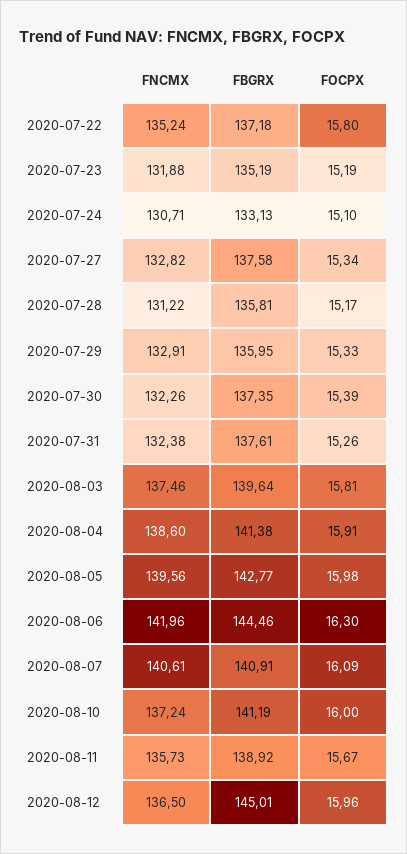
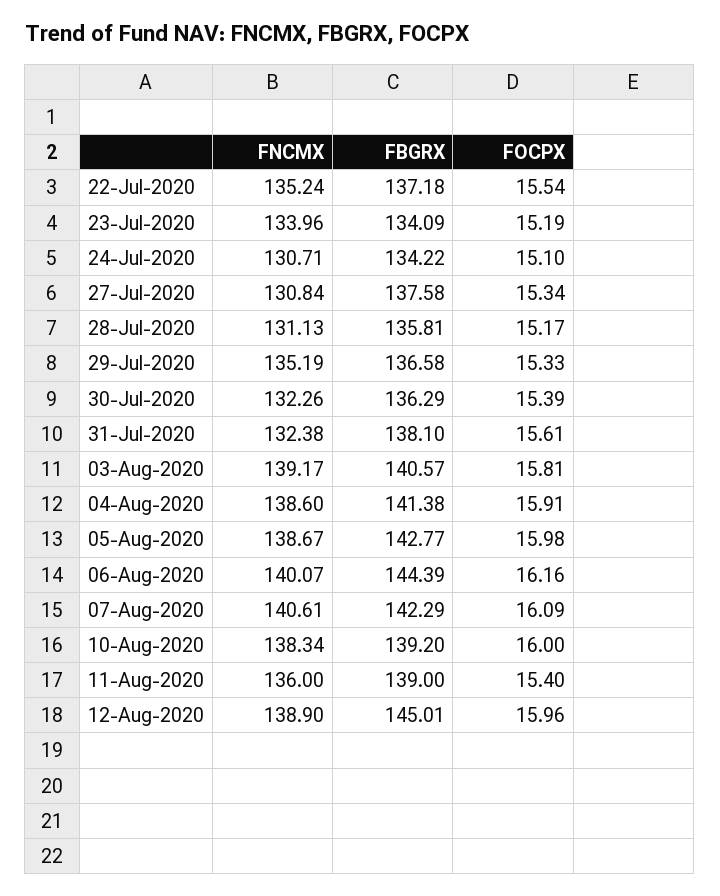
FOCPX, 2020-07-22: 15.8 -> 15.54
FNCMX, 2020-07-23: 131.88 -> 133.96
FBGRX, 2020-07-23: 135.19 -> 134.09
FBGRX, 2020-07-24: 133.13 -> 134.22
FNCMX, 2020-07-27: 132.82 -> 130.84
FNCMX, 2020-07-28: 131.22 -> 131.13
FNCMX, 2020-07-29: 132.91 -> 135.19
FBGRX, 2020-07-29: 135.95 -> 136.58
FBGRX, 2020-07-30: 137.35 -> 136.29
FBGRX, 2020-07-31: 137.61 -> 138.1
FOCPX, 2020-07-31: 15.26 -> 15.61
FNCMX, 2020-08-03: 137.46 -> 139.17
FBGRX, 2020-08-03: 139.64 -> 140.57
FNCMX, 2020-08-05: 139.56 -> 138.67
FNCMX, 2020-08-06: 141.96 -> 140.07
FBGRX, 2020-08-06: 144.46 -> 144.39
FOCPX, 2020-08-06: 16.3 -> 16.16
FBGRX, 2020-08-07: 140.91 -> 142.29
FNCMX, 2020-08-10: 137.24 -> 138.34
FBGRX, 2020-08-10: 141.19 -> 139.2
FNCMX, 2020-08-11: 135.73 -> 136
FBGRX, 2020-08-11: 138.92 -> 139
FOCPX, 2020-08-11: 15.67 -> 15.4
FNCMX, 2020-08-12: 136.5 -> 138.9

